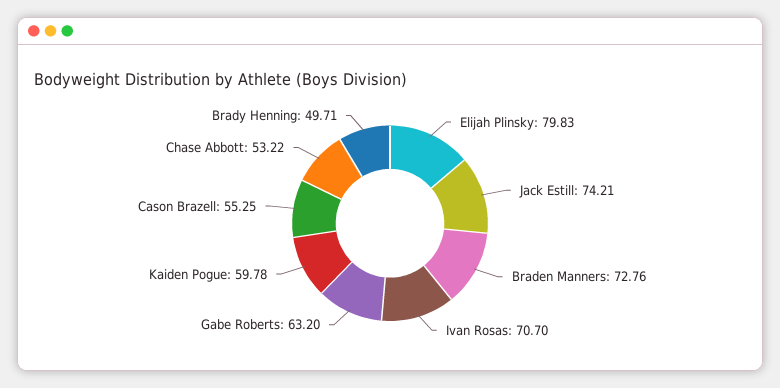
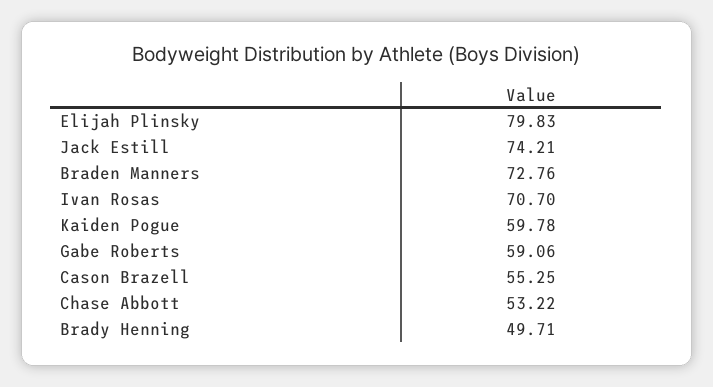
Gabe Roberts: 63.2 -> 59.06

